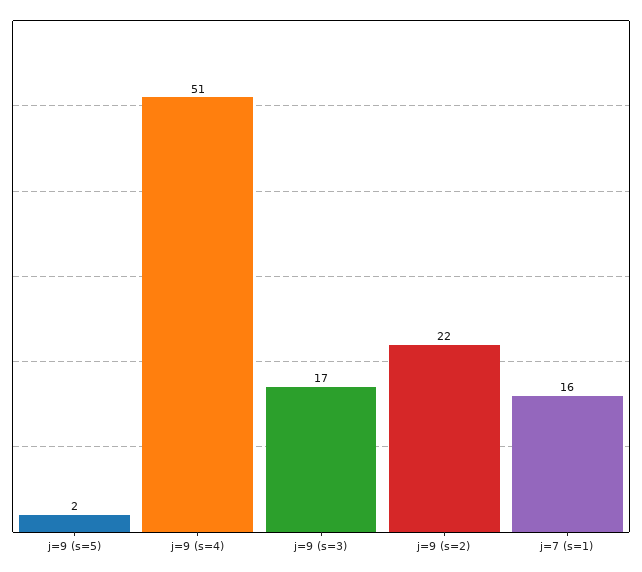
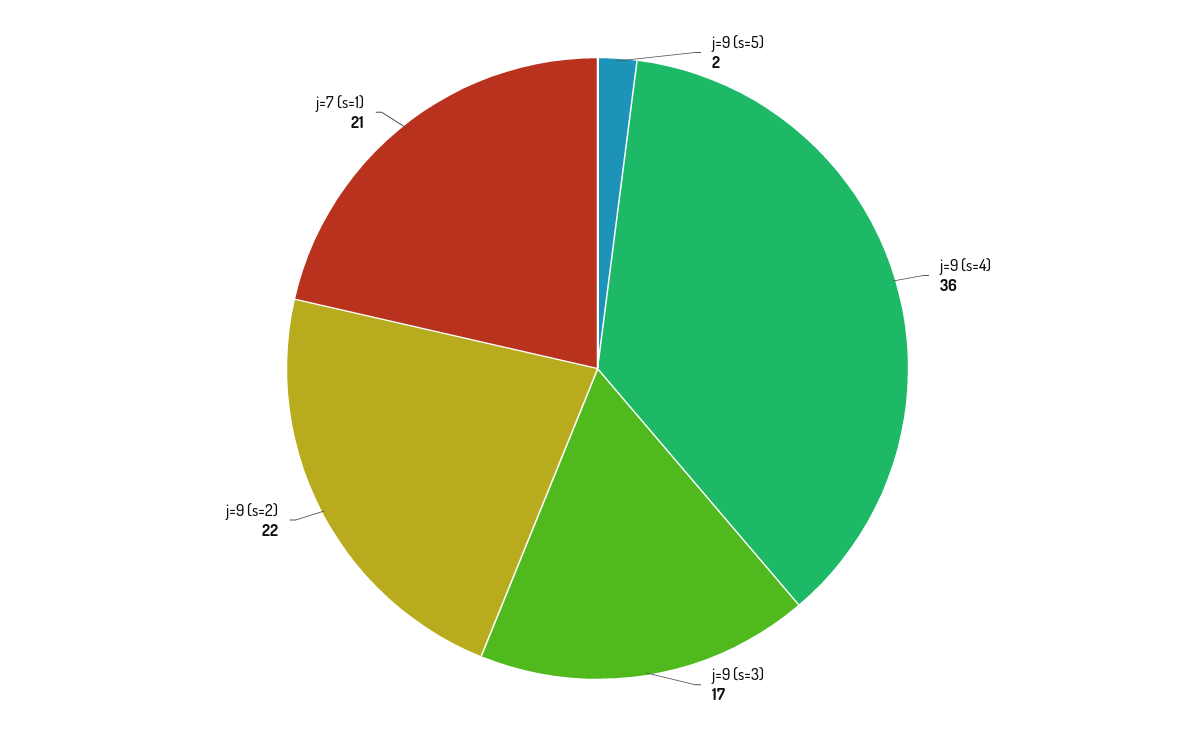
j=9 (s=4): 51 -> 36
j=7 (s=1): 16 -> 21

